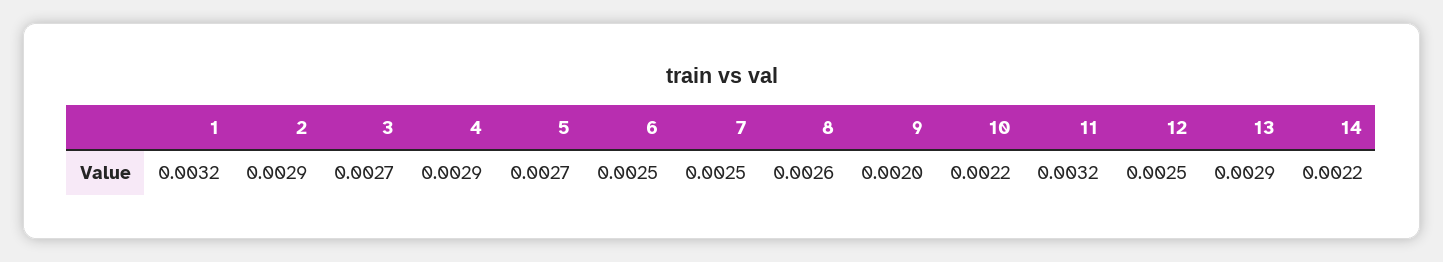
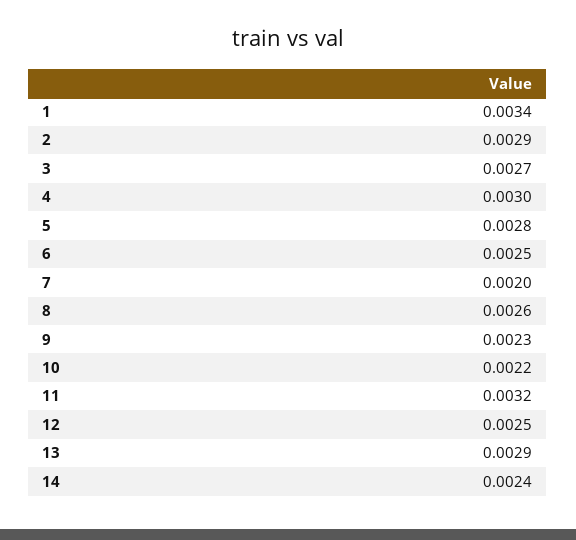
1: 0.0032 -> 0.0034
4: 0.0029 -> 0.003
5: 0.0027 -> 0.0028
7: 0.0025 -> 0.002
9: 0.002 -> 0.0023
14: 0.0022 -> 0.0024

